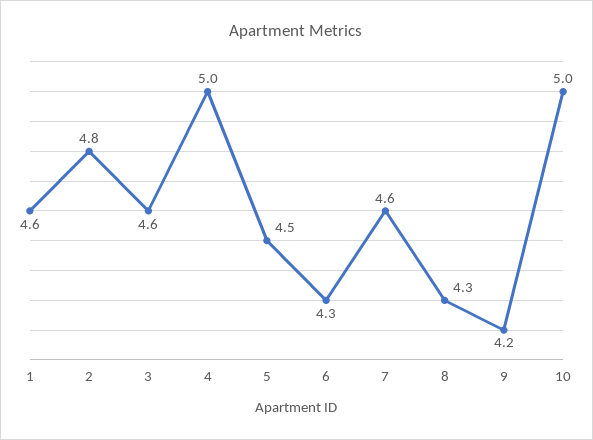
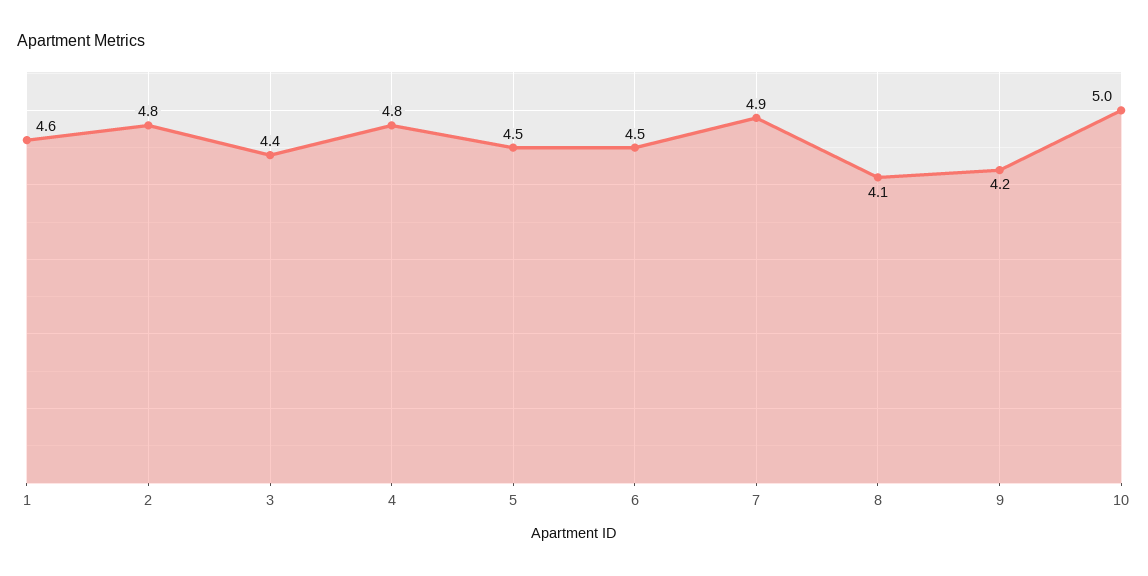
3: 4.6 -> 4.4
4: 5 -> 4.8
6: 4.3 -> 4.5
7: 4.6 -> 4.9
8: 4.3 -> 4.1

